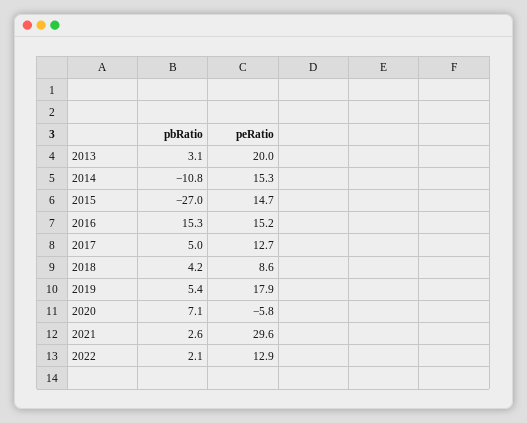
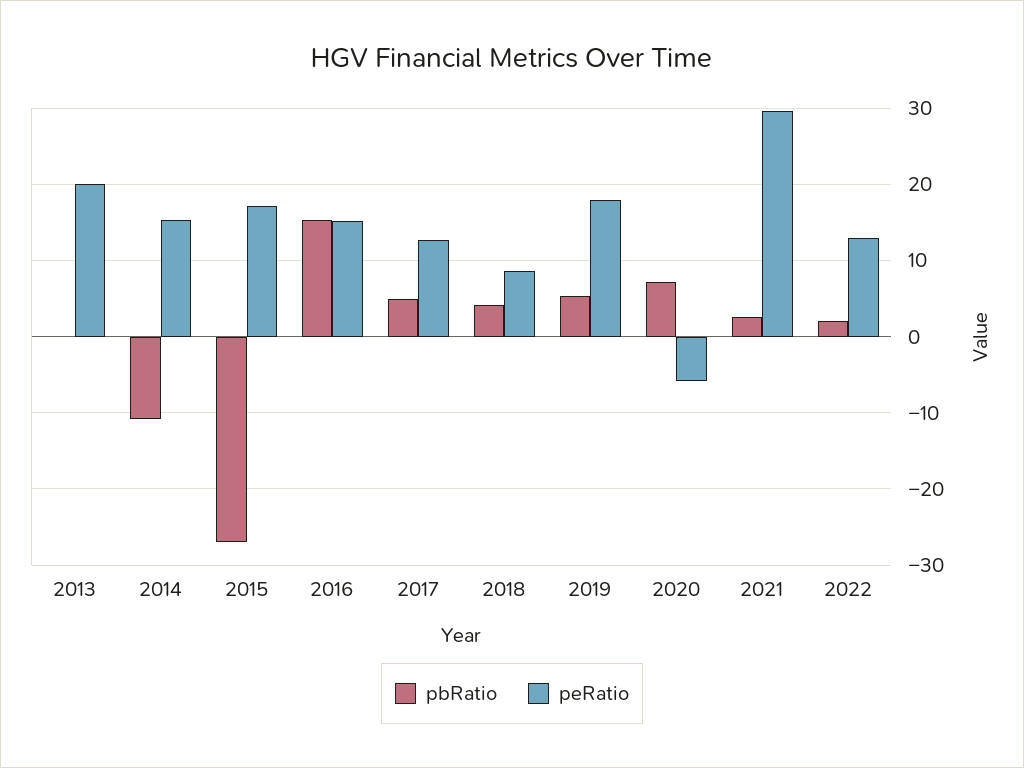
pbRatio, 2013: 3.1 -> 0
peRatio, 2015: 14.7 -> 17

